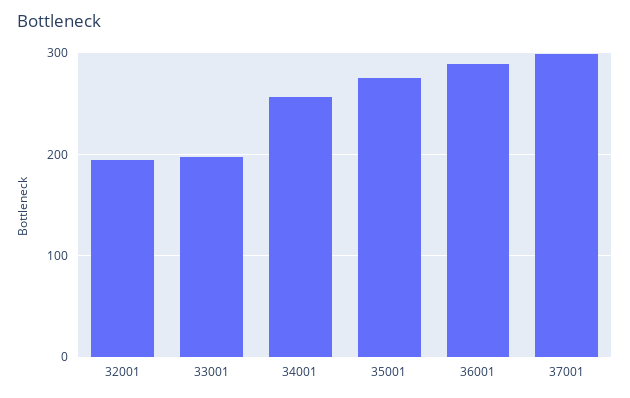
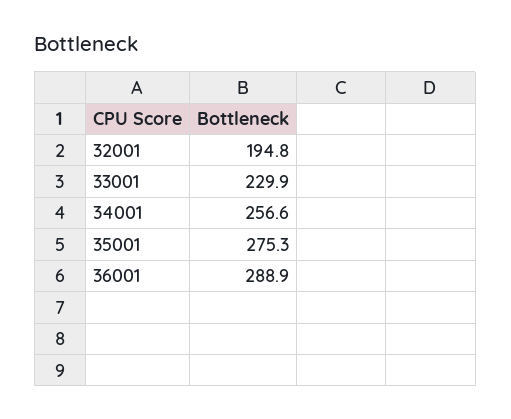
33001: 200 -> 229.9
37001: 300 -> none

